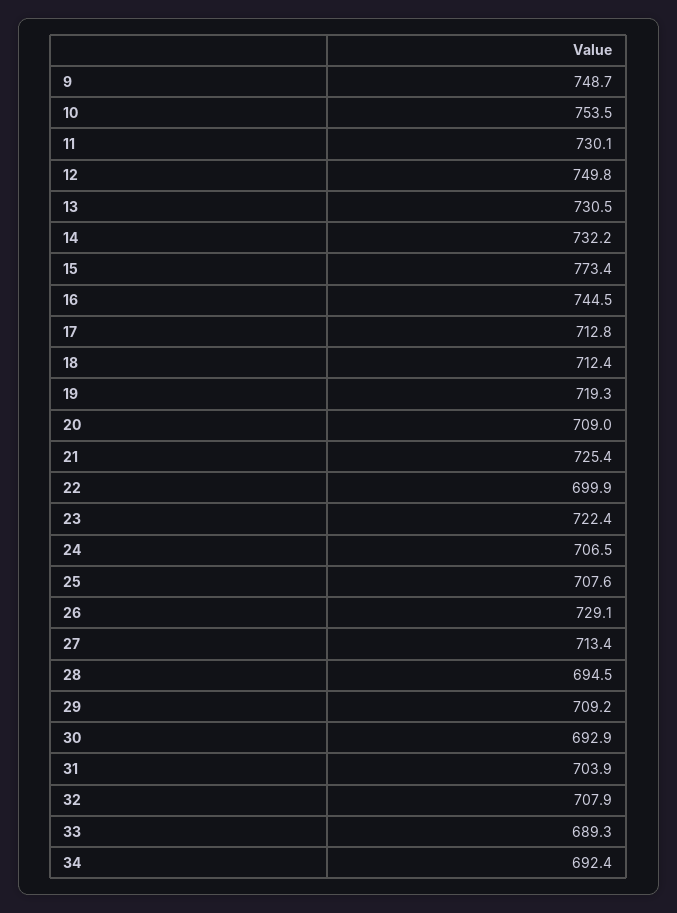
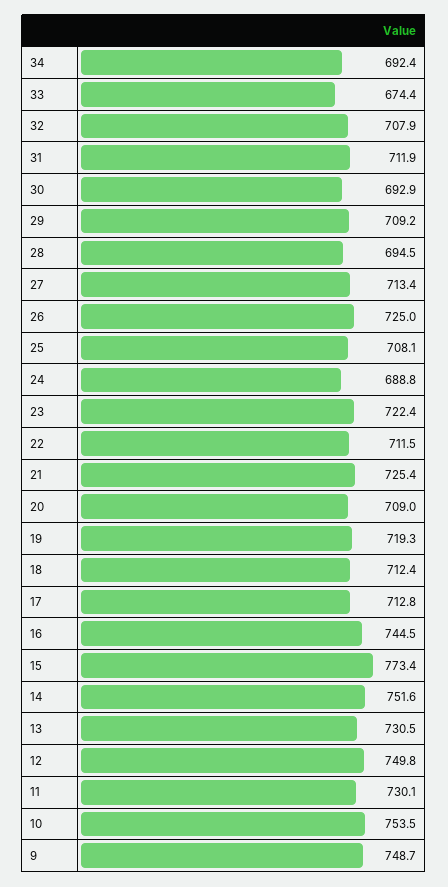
14: 732.2 -> 751.6
22: 699.9 -> 711.5
24: 706.5 -> 688.8
25: 707.6 -> 708.1
26: 729.1 -> 725
31: 703.9 -> 711.9
33: 689.3 -> 674.4

